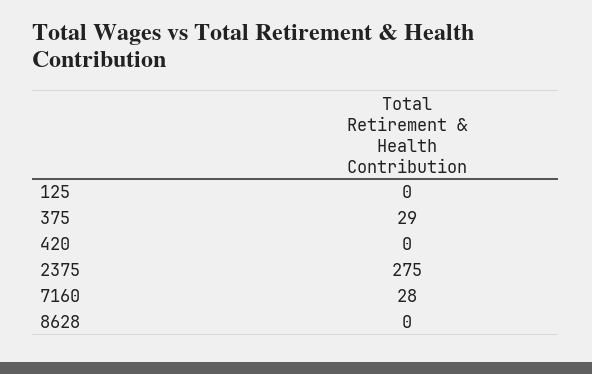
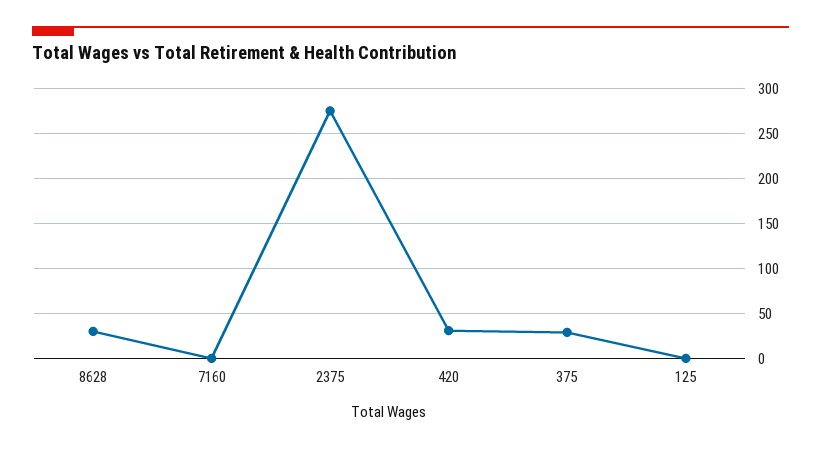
420: 0 -> 30
7160: 28 -> 0
8628: 0 -> 30

